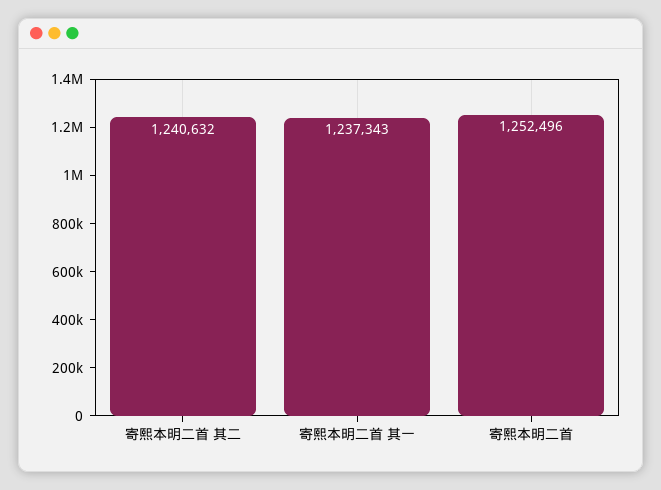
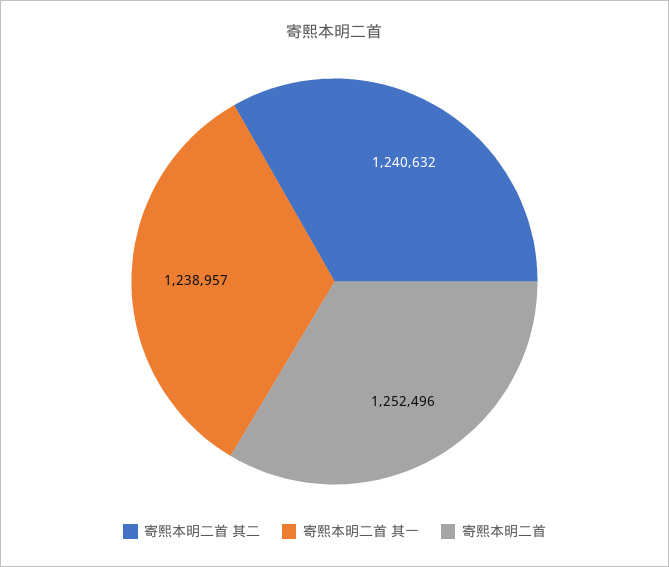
寄熙本明二首 其一: 1237343 -> 1238957

